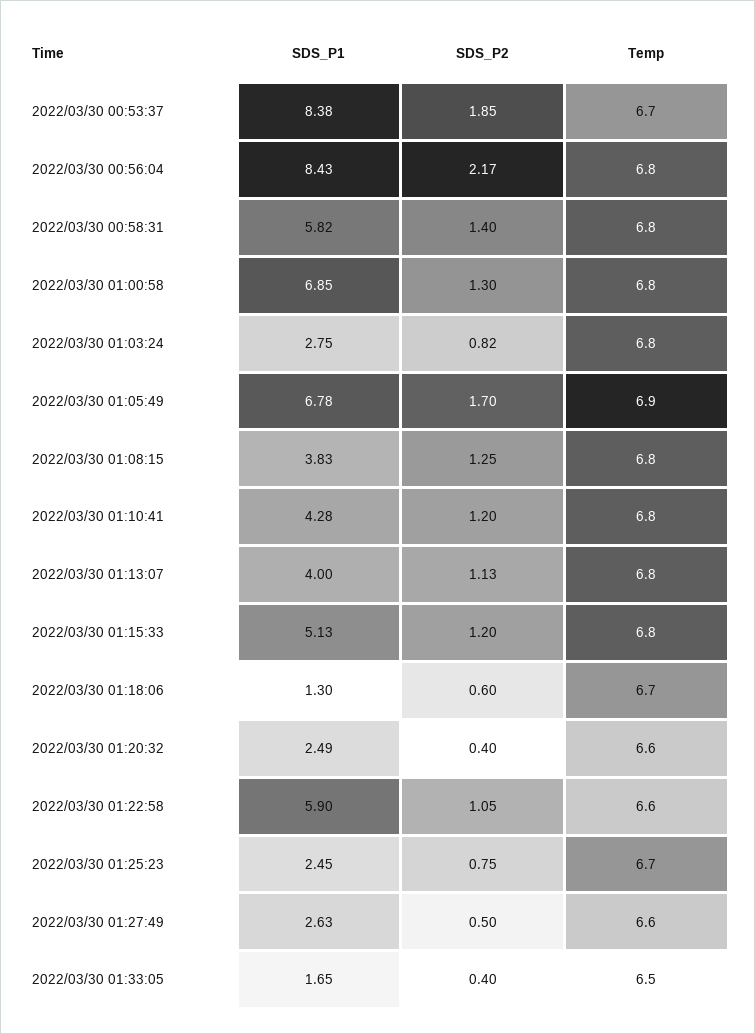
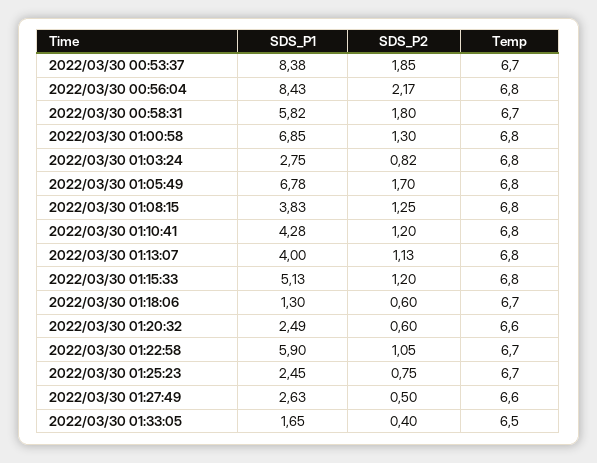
SDS_P2, 2022/03/30 00:58:31: 1.4 -> 1.8
Temp, 2022/03/30 00:58:31: 6.8 -> 6.7
Temp, 2022/03/30 01:05:49: 6.9 -> 6.8
SDS_P2, 2022/03/30 01:20:32: 0.4 -> 0.6
Temp, 2022/03/30 01:22:58: 6.6 -> 6.7

